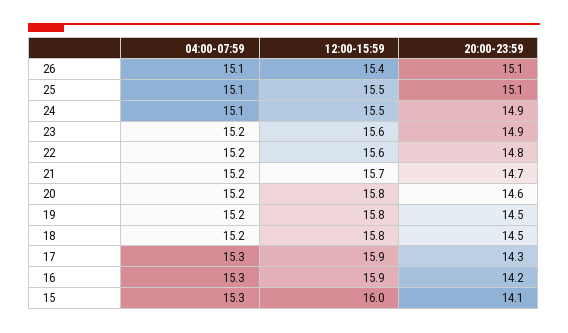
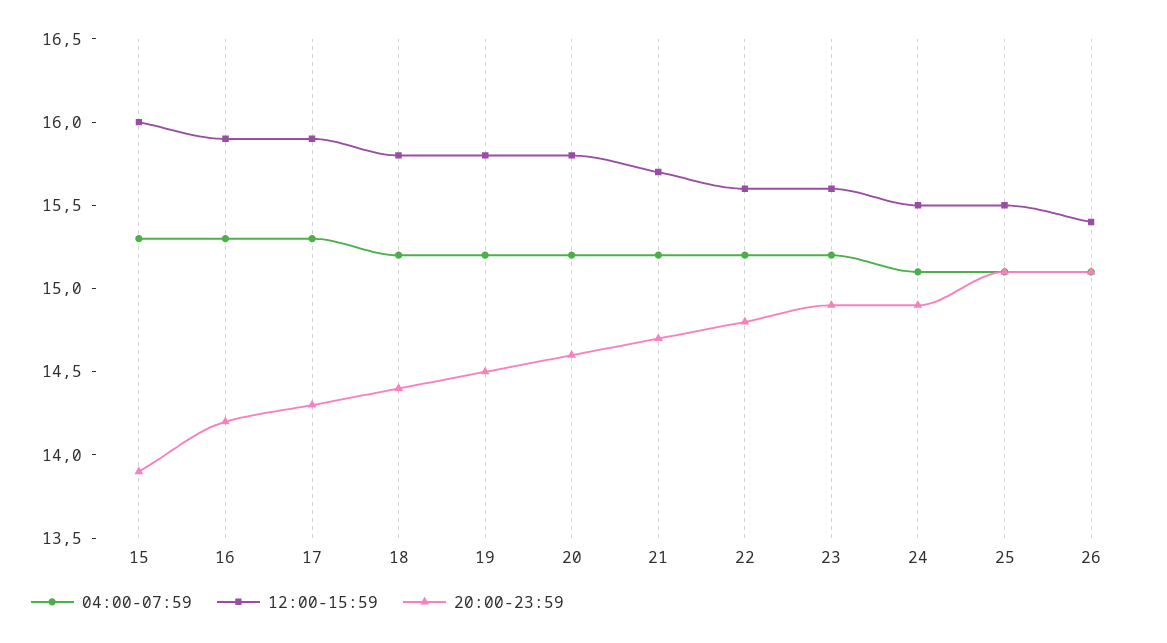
20:00-23:59, 18: 14.5 -> 14.4
20:00-23:59, 15: 14.1 -> 13.9

